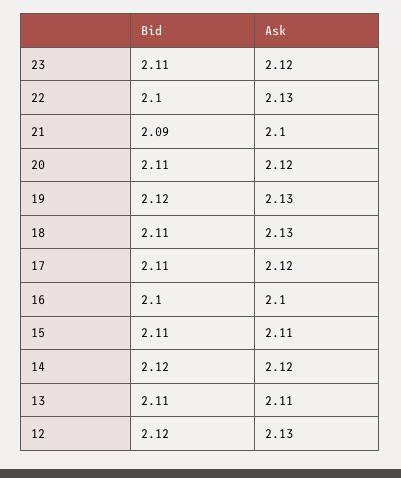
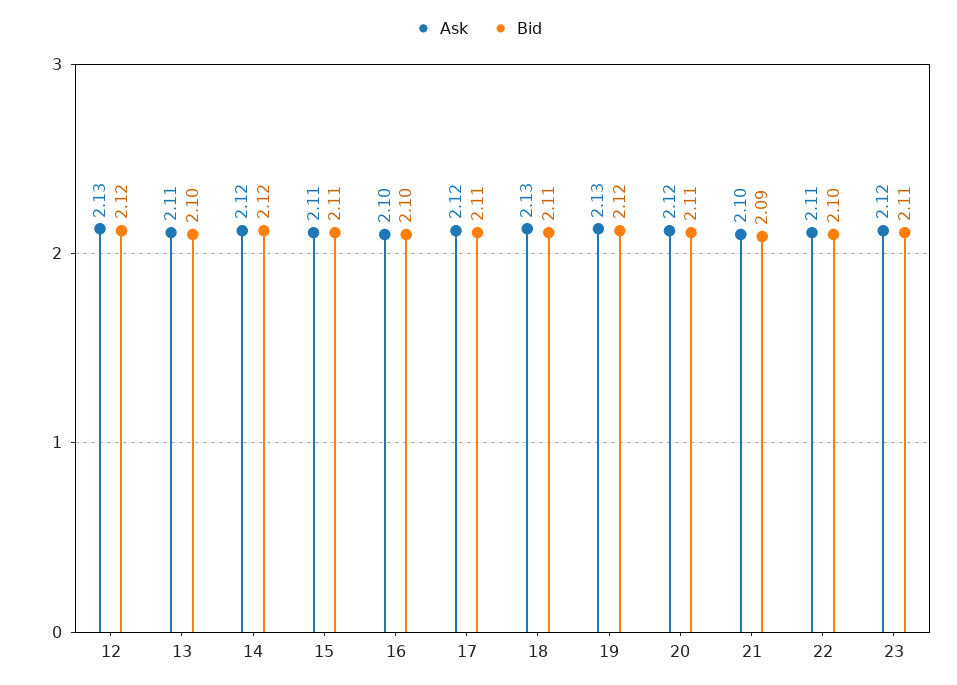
Ask, 22: 2.13 -> 2.11
Bid, 13: 2.11 -> 2.1

